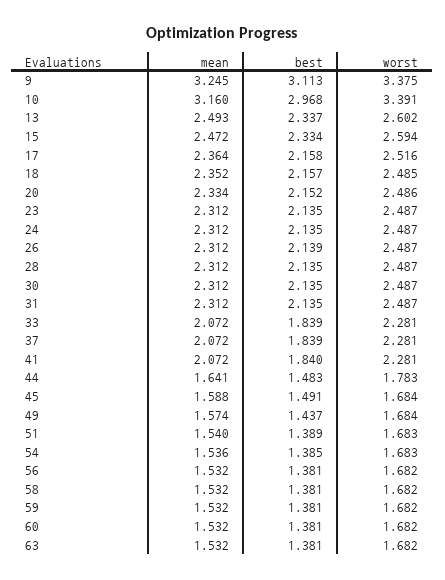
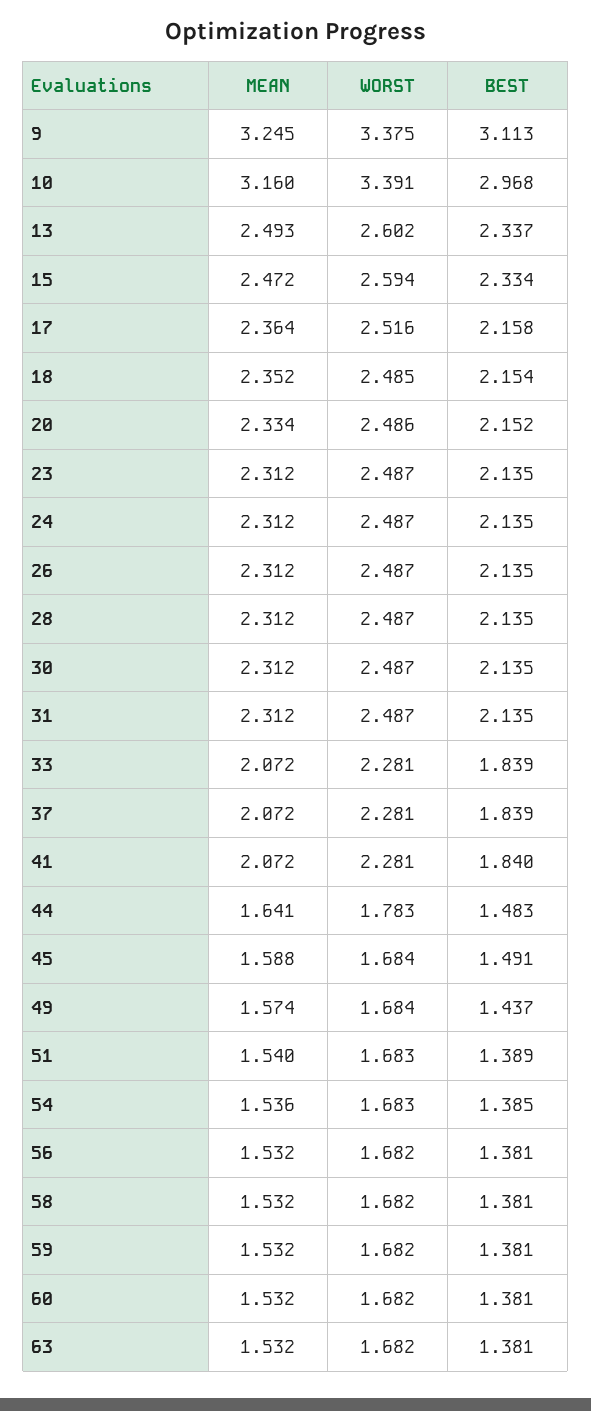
best, 18: 2.157 -> 2.154
best, 26: 2.139 -> 2.135

